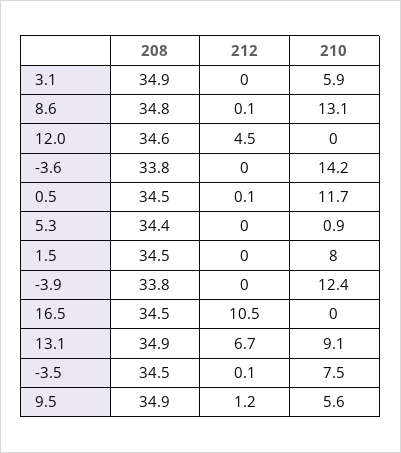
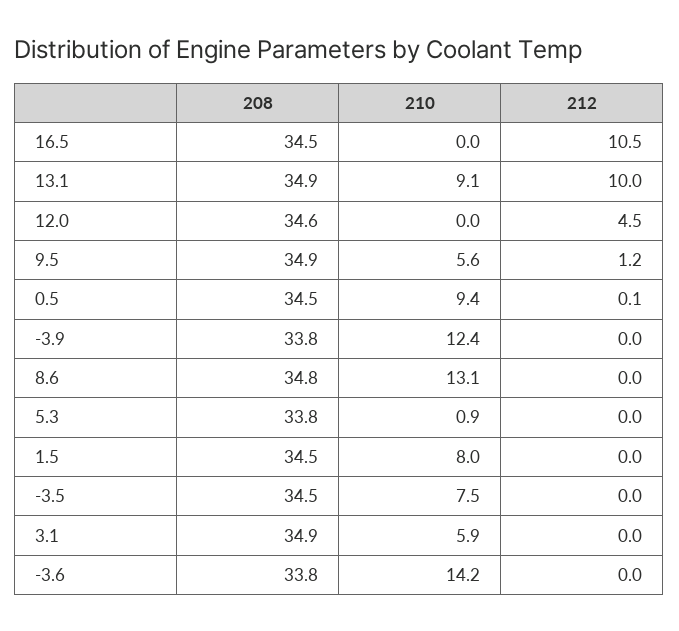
212, 8.6: 0.1 -> 0
210, 0.5: 11.7 -> 9.4
208, 5.3: 34.4 -> 33.8
212, 13.1: 6.7 -> 10
212, -3.5: 0.1 -> 0

